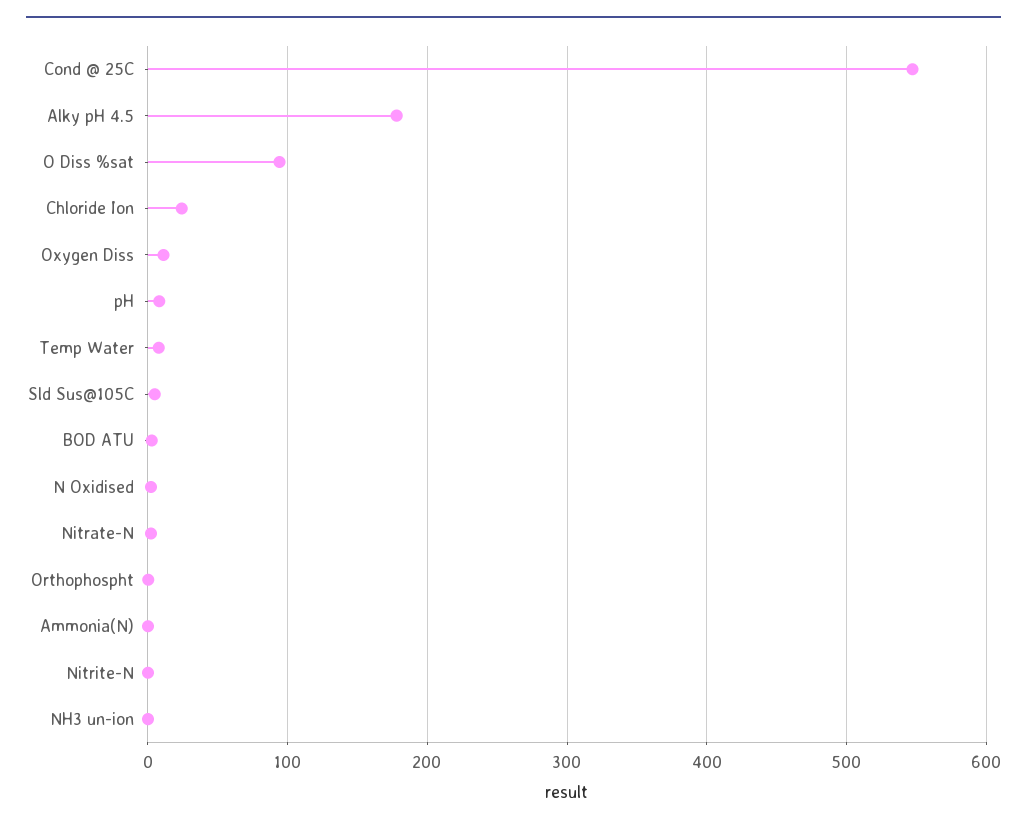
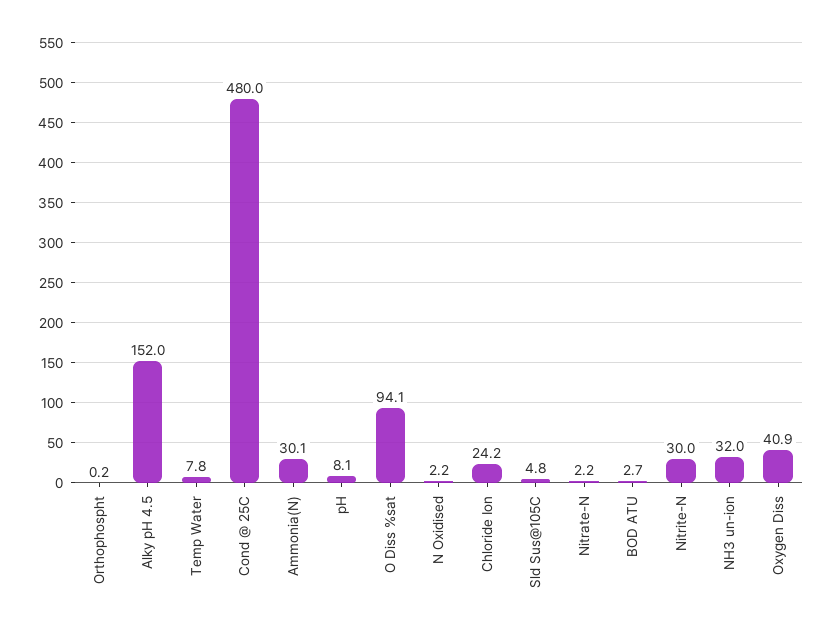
Cond @ 25C: 550 -> 480
Alky pH 4.5: 180 -> 152
Oxygen Diss: 10 -> 40.9
Ammonia(N): 0 -> 30.1
Nitrite-N: 0 -> 30
NH3 un-ion: 0 -> 32

